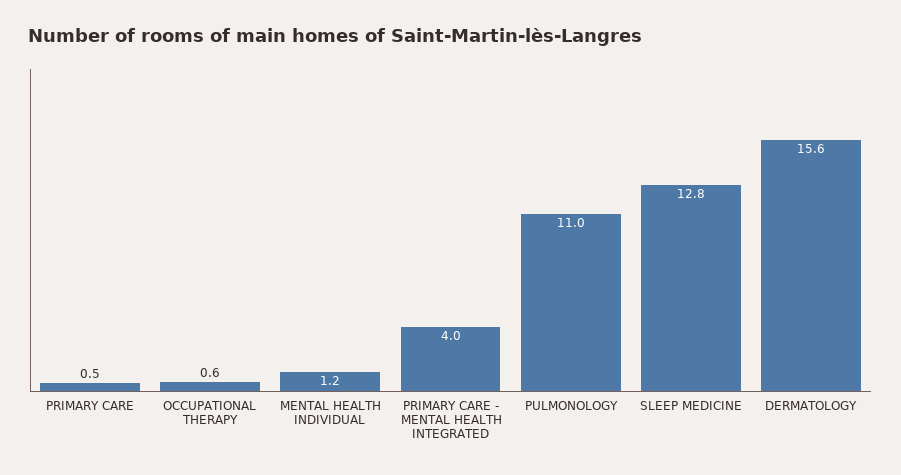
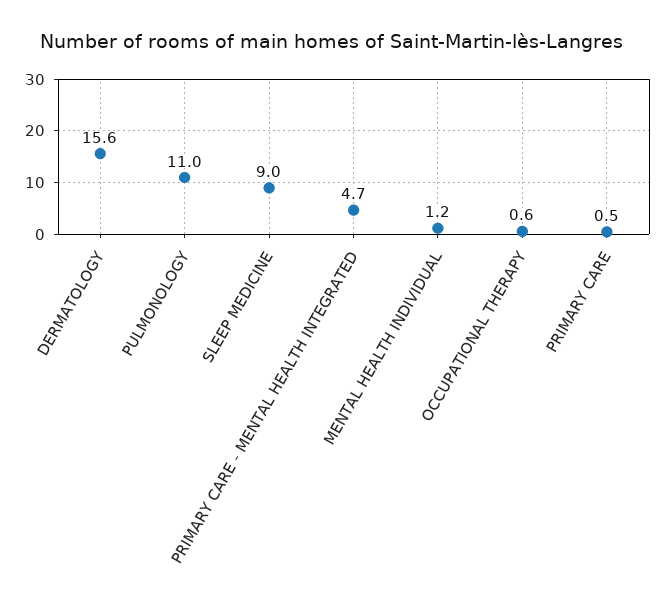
PRIMARY CARE - MENTAL HEALTH INTEGRATED: 4 -> 4.7
SLEEP MEDICINE: 12.8 -> 9

